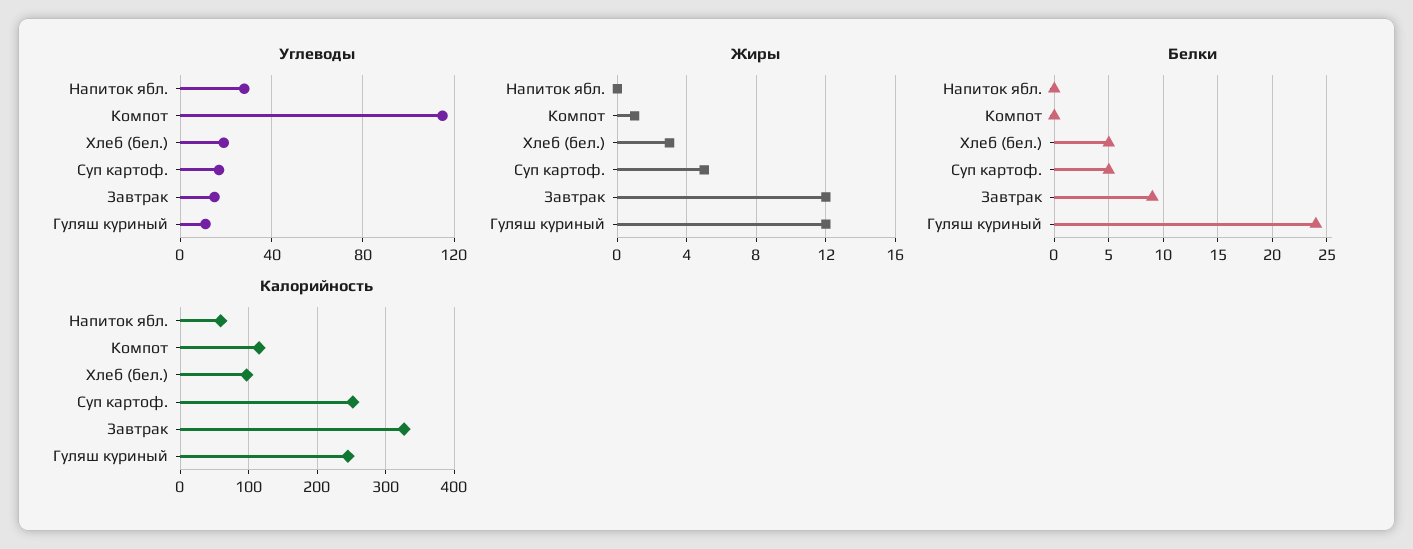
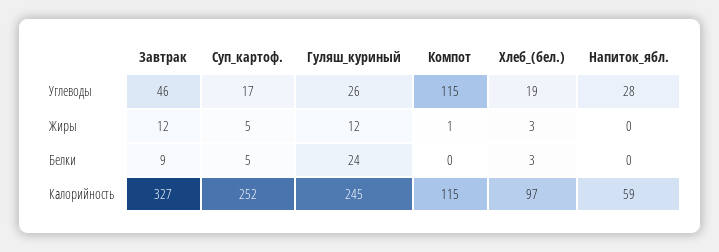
Углеводы, Завтрак: 15 -> 46
Углеводы, Гуляш куриный: 10 -> 26
Белки, Хлеб (бел.): 5 -> 3

